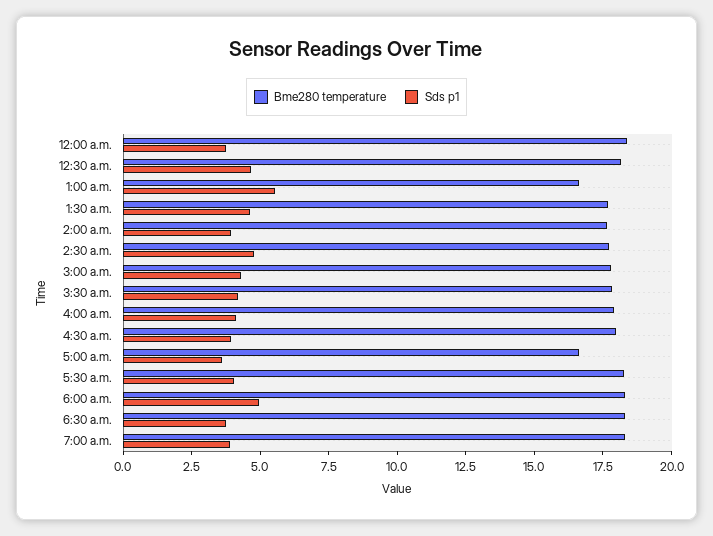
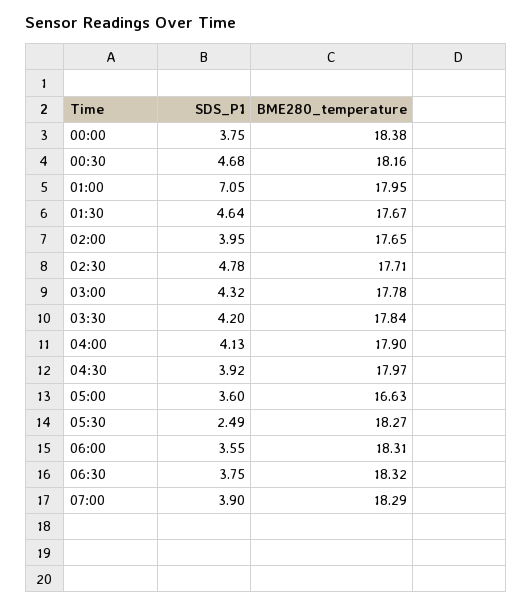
Bme280 temperature, 1:00 a.m.: 16.5 -> 17.95
Sds p1, 1:00 a.m.: 5.5 -> 7.05
Sds p1, 5:30 a.m.: 4 -> 2.49
Sds p1, 6:00 a.m.: 5 -> 3.55

